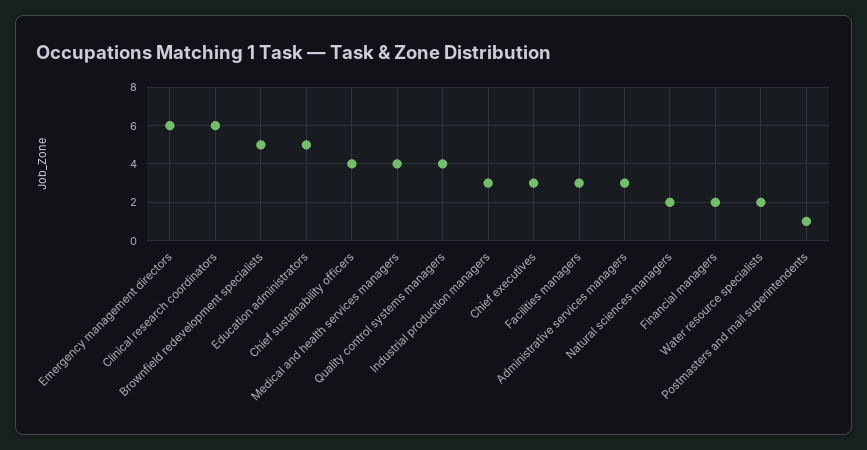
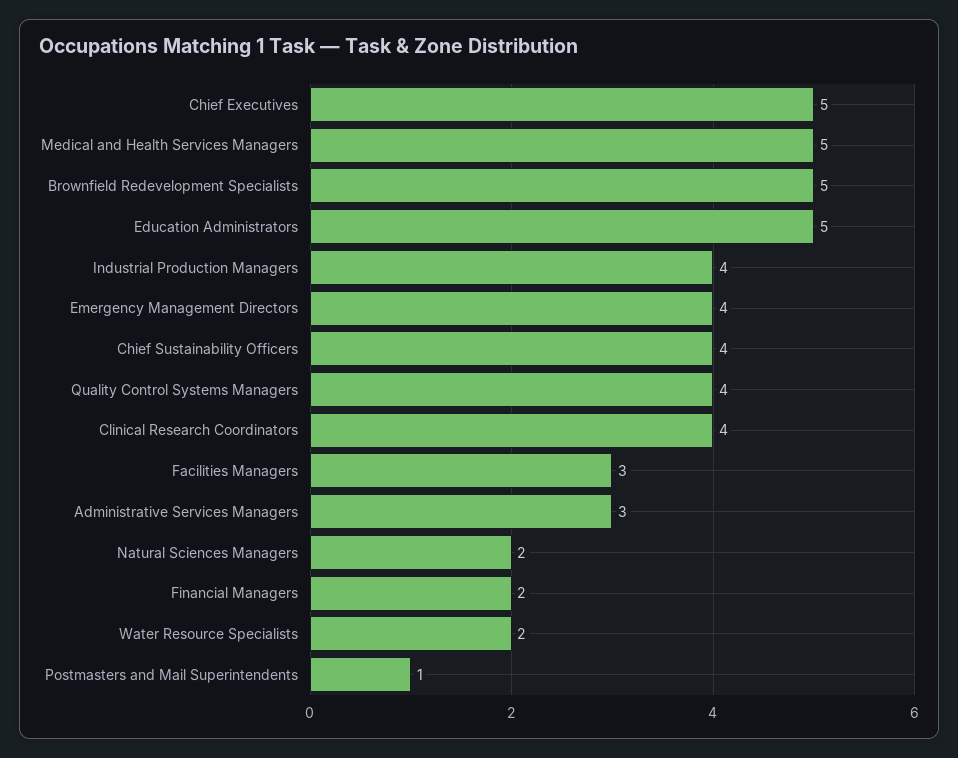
Emergency management directors: 6 -> 4
Clinical research coordinators: 6 -> 4
Medical and health services managers: 4 -> 5
Industrial production managers: 3 -> 4
Chief executives: 3 -> 5

